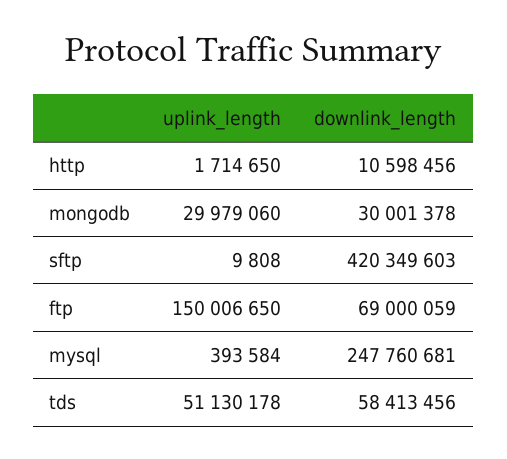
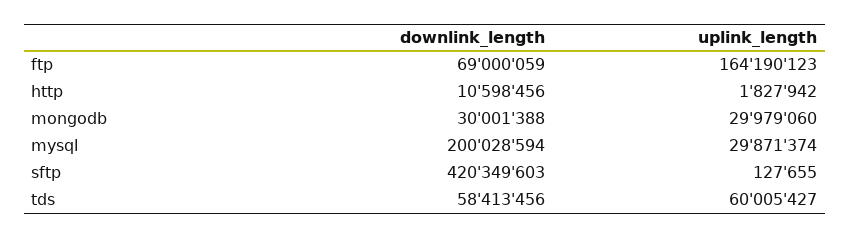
uplink_length, http: 1714650 -> 1827942
downlink_length, mongodb: 30001378 -> 30001388
uplink_length, sftp: 9808 -> 127655
uplink_length, ftp: 150006650 -> 164190123
uplink_length, mysql: 393584 -> 29871374
downlink_length, mysql: 247760681 -> 200028594
uplink_length, tds: 51130178 -> 60005427

